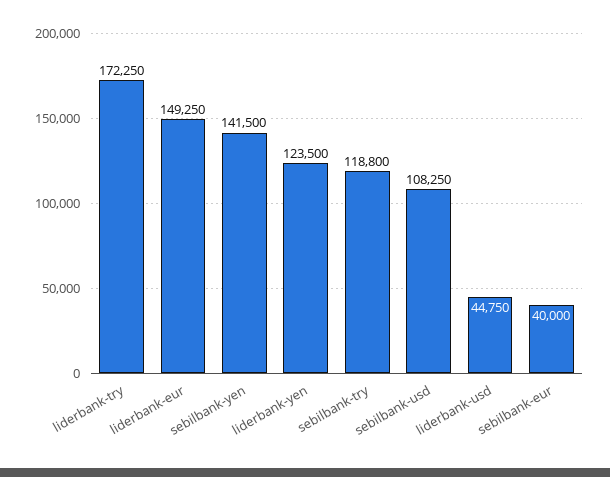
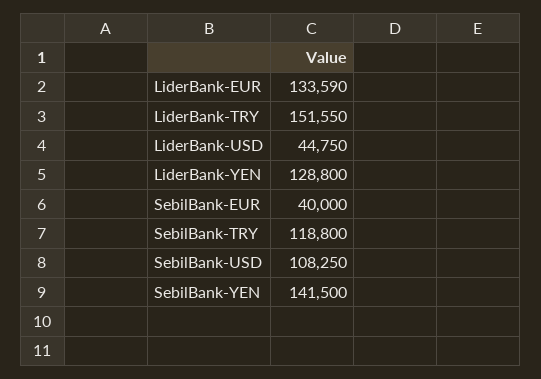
liderbank-try: 172250 -> 151550
liderbank-eur: 149250 -> 133590
liderbank-yen: 123500 -> 128800

